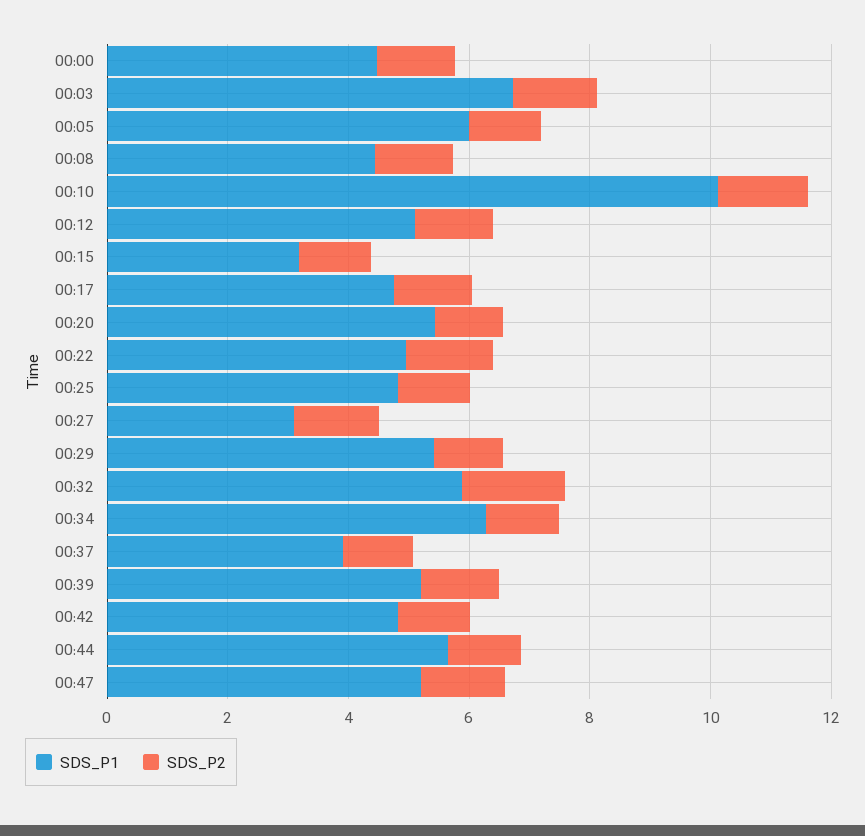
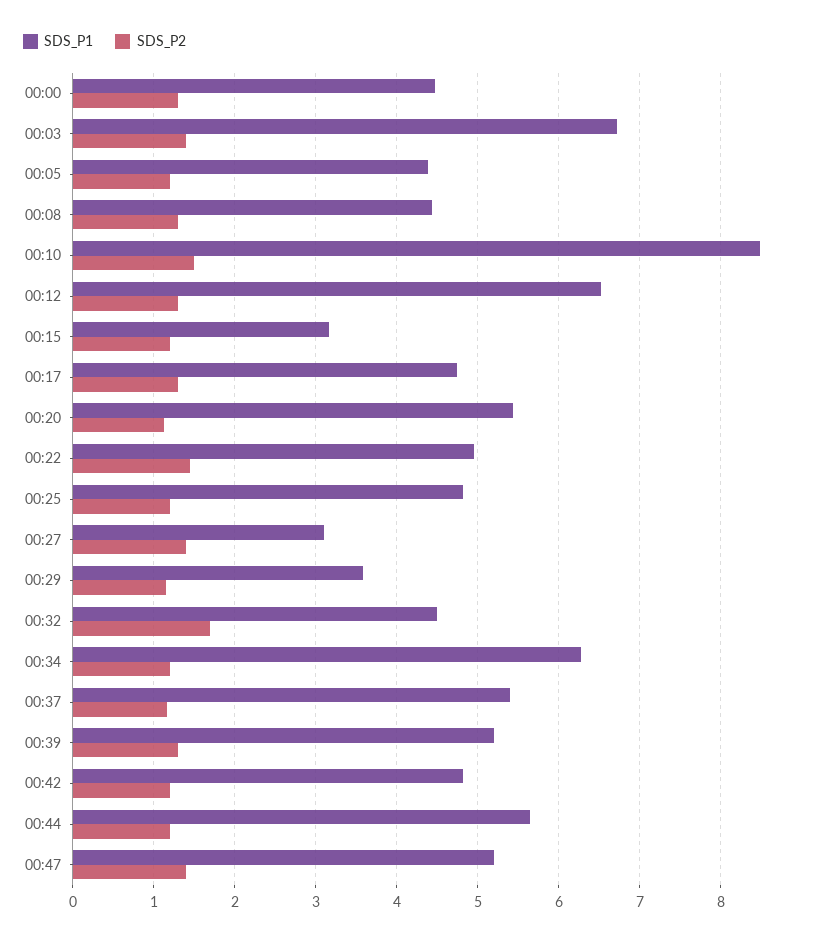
SDS_P1, 00:05: 6 -> 4.4
SDS_P1, 00:10: 10 -> 8.5
SDS_P1, 00:12: 5 -> 6.5
SDS_P1, 00:29: 5.5 -> 3.6
SDS_P1, 00:32: 6 -> 4.5
SDS_P1, 00:37: 4 -> 5.4

